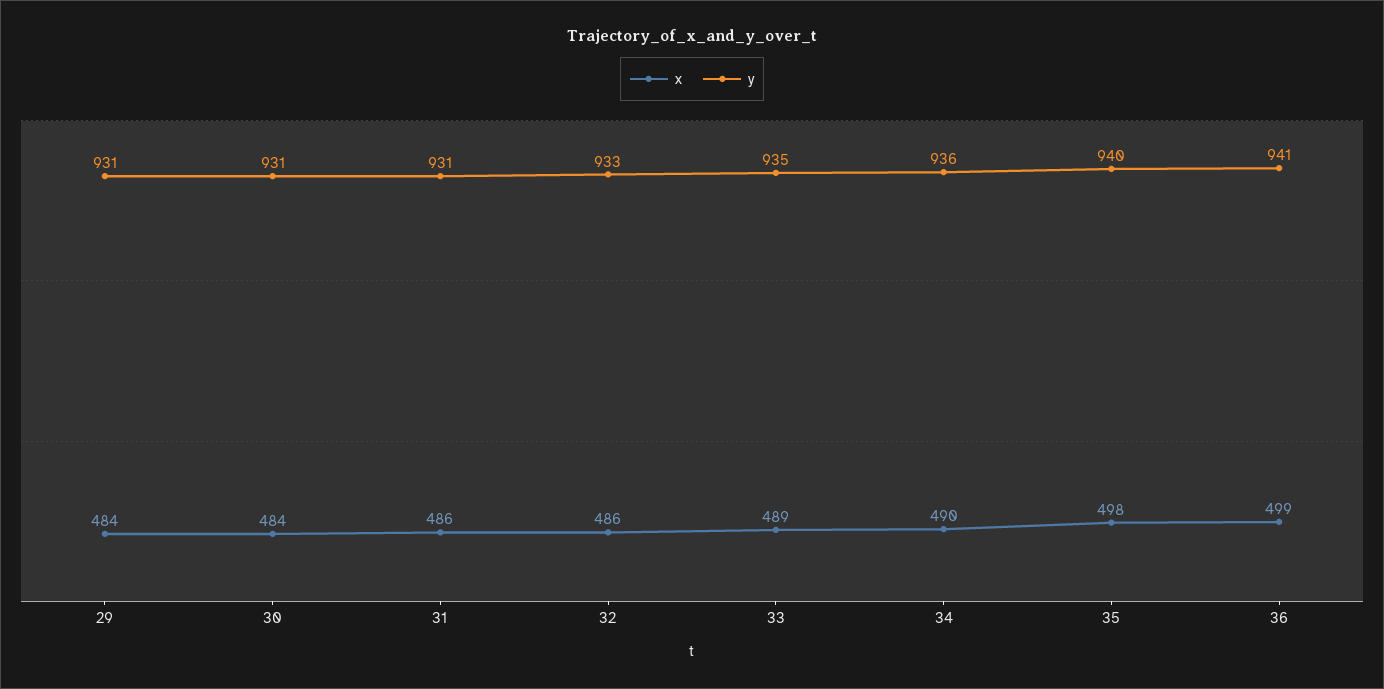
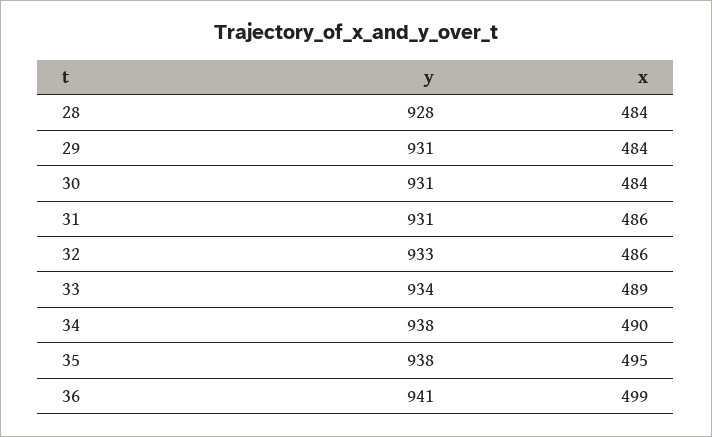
y, 33: 935 -> 934
y, 34: 936 -> 938
x, 35: 498 -> 495
y, 35: 940 -> 938
y, 28: none -> 928
x, 28: none -> 484

